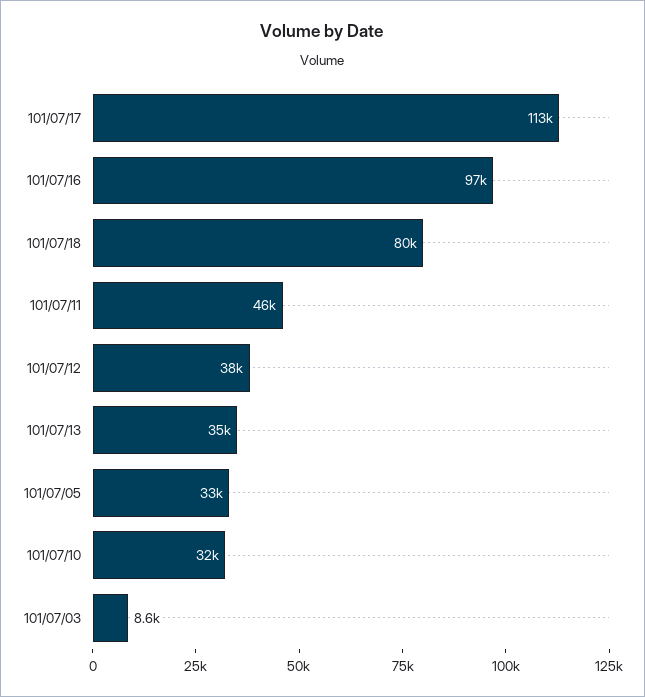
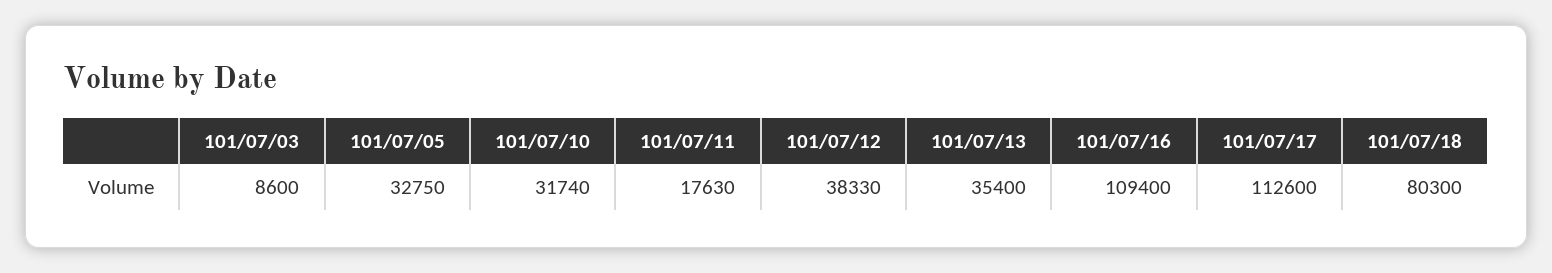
101/07/16: 97000 -> 109400
101/07/11: 46000 -> 17630

